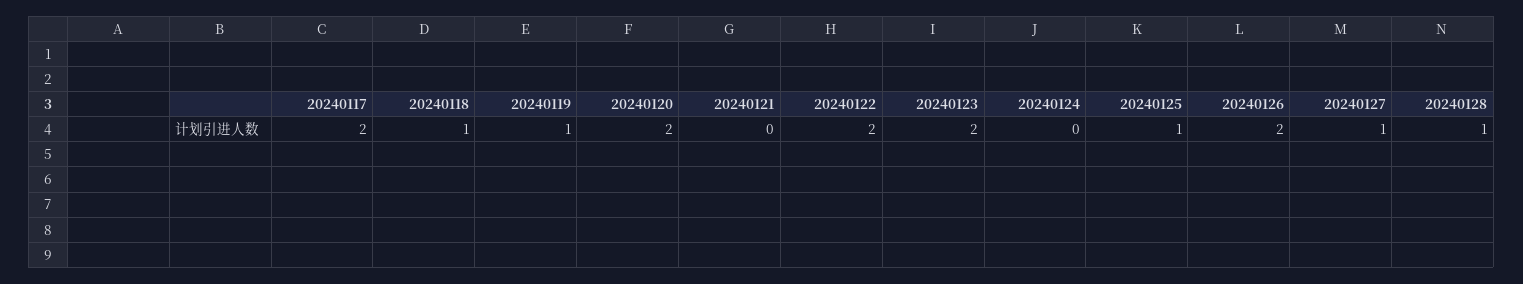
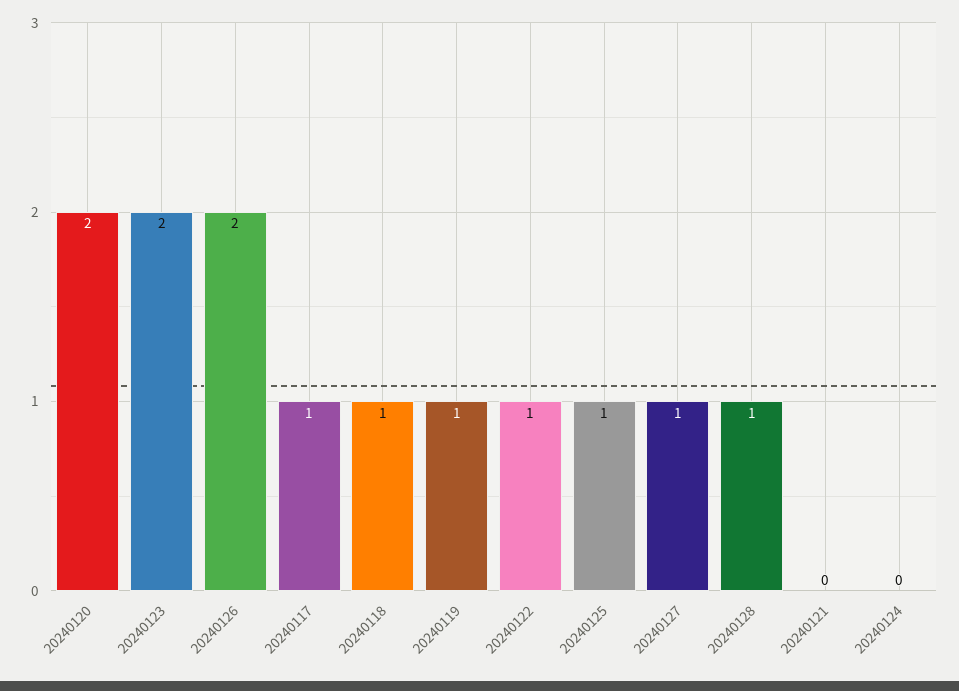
20240117: 2 -> 1
20240122: 2 -> 1

